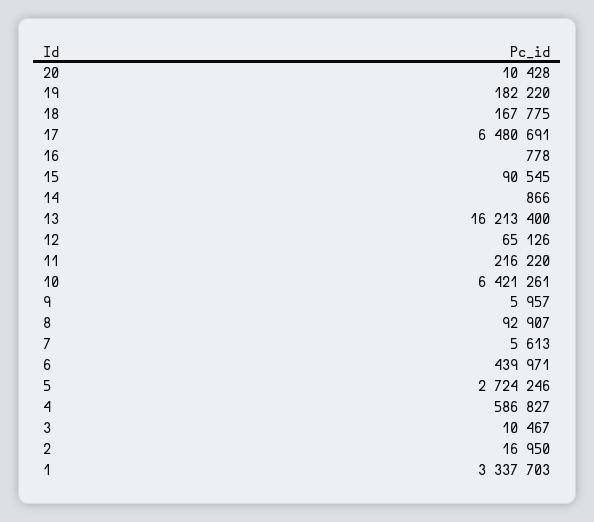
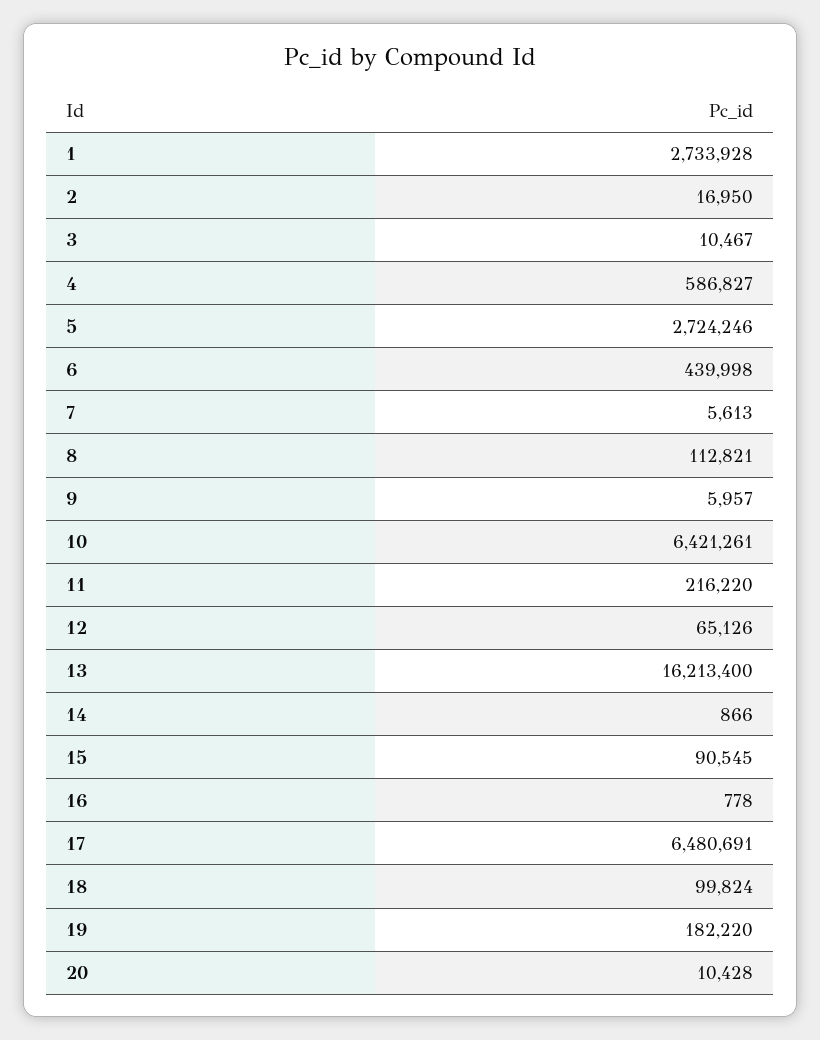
18: 167775 -> 99824
8: 92907 -> 112821
6: 439971 -> 439998
1: 3337703 -> 2733928

